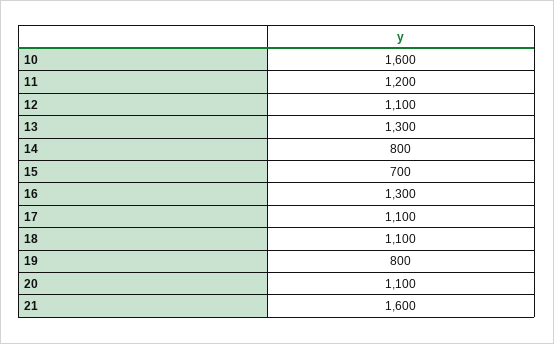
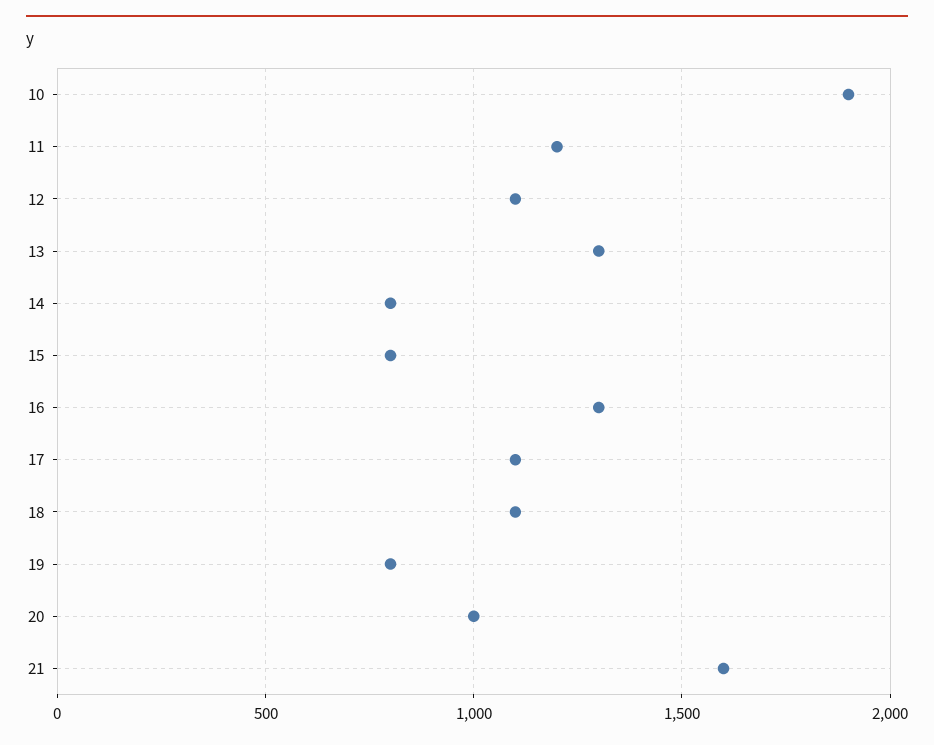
10: 1600 -> 1900
15: 700 -> 800
20: 1100 -> 1000

